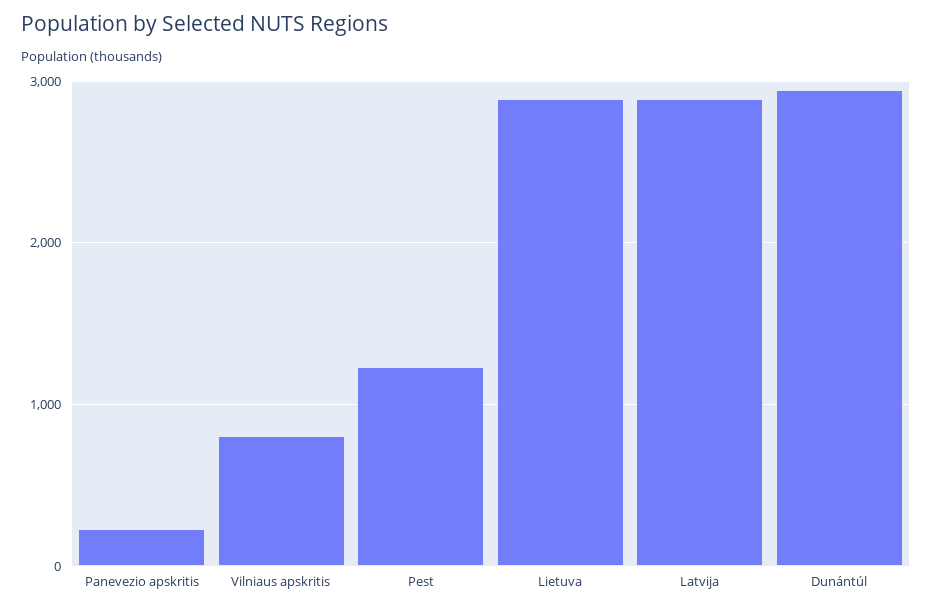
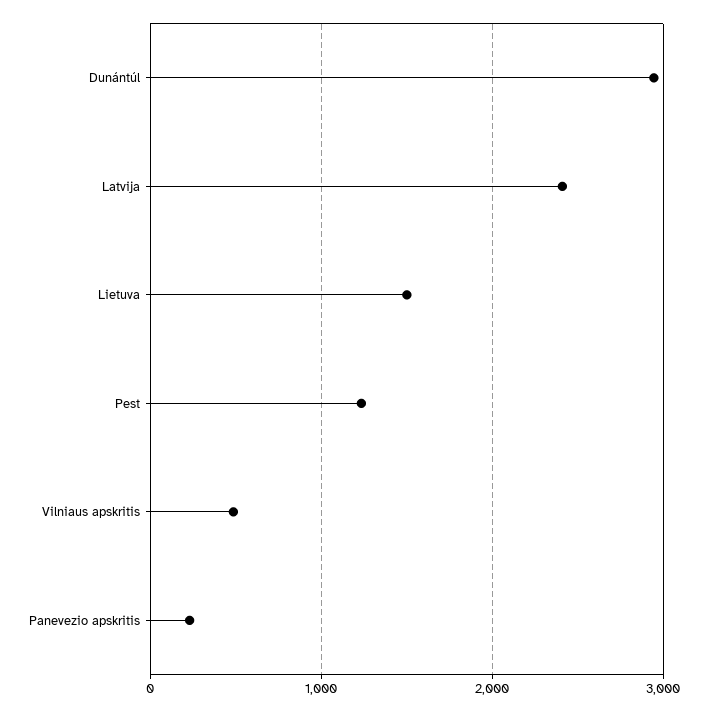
Vilniaus apskritis: 800 -> 500
Lietuva: 2900 -> 1500
Latvija: 2900 -> 2400

